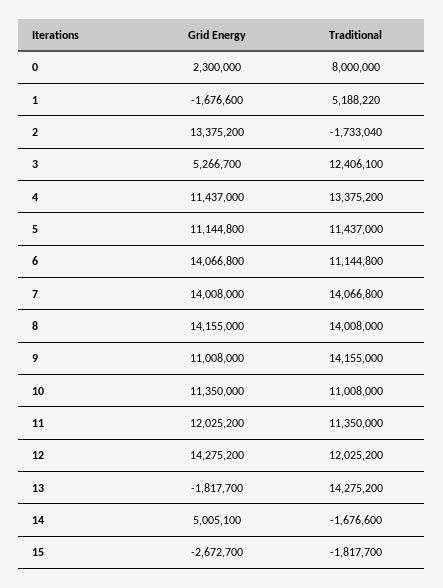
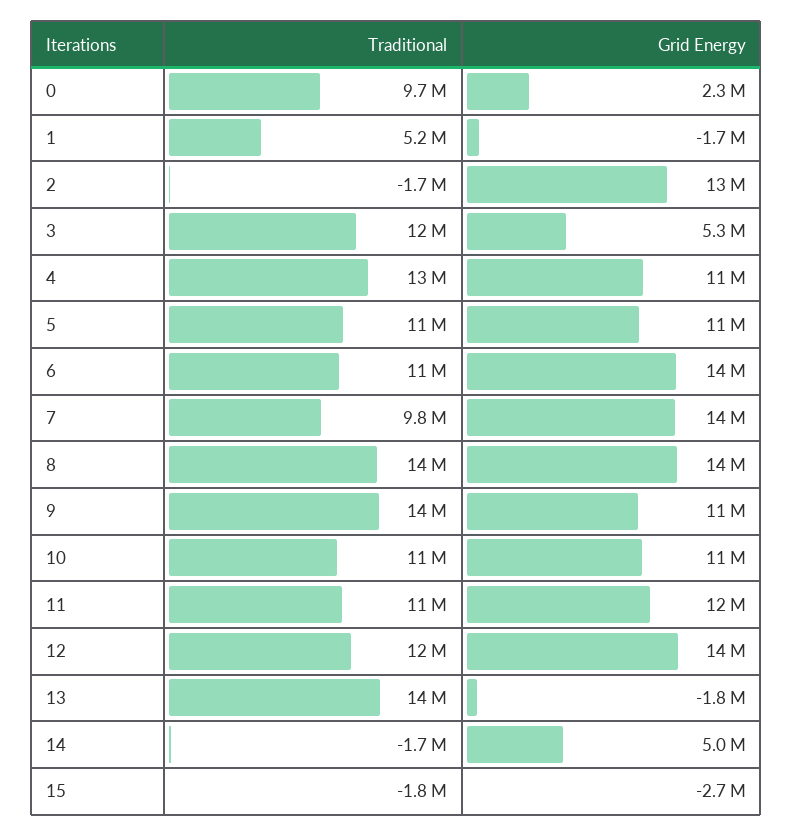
Traditional, 0: 8000000 -> 9700000
Traditional, 7: 14066800 -> 9800000

